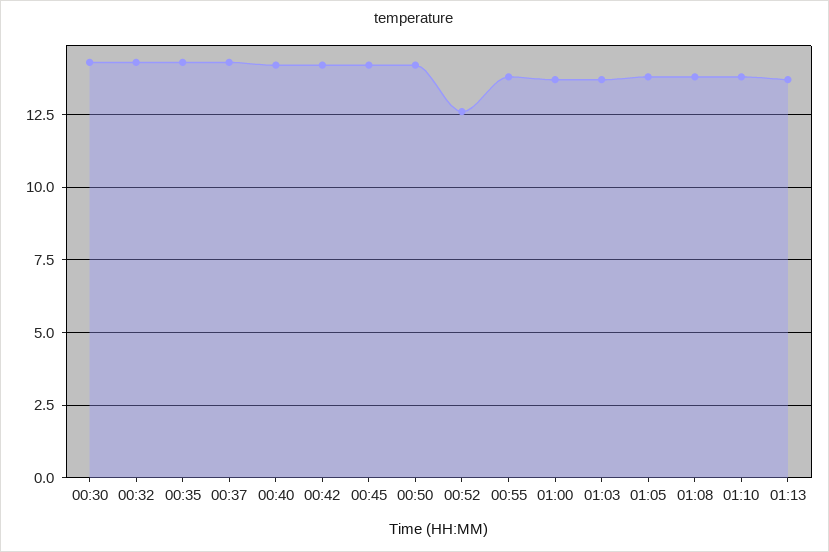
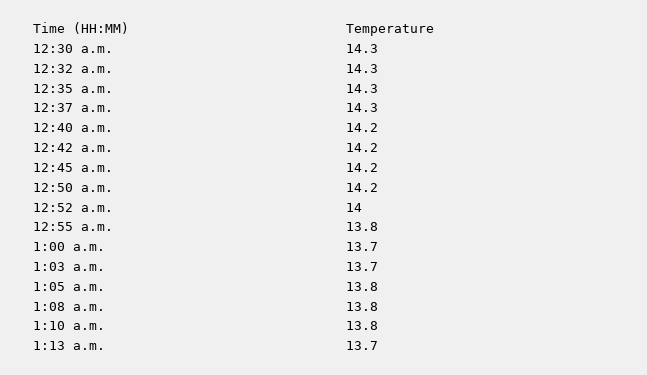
00:52: 12.5 -> 14

